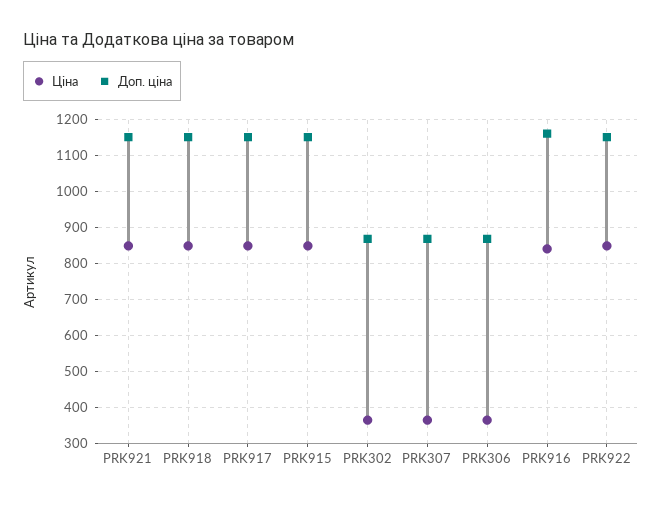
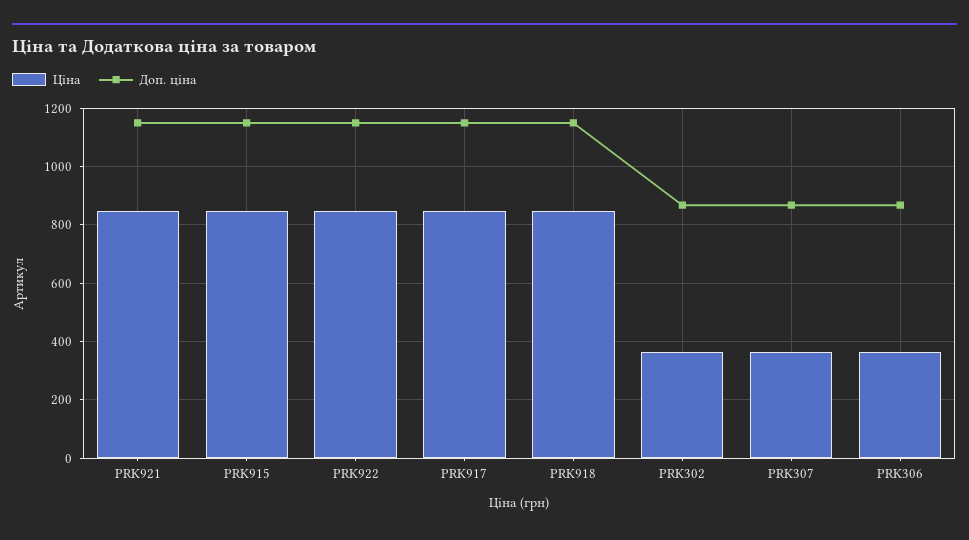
Ціна, PRK916: 840 -> none
Доп. ціна, PRK916: 1160 -> none

